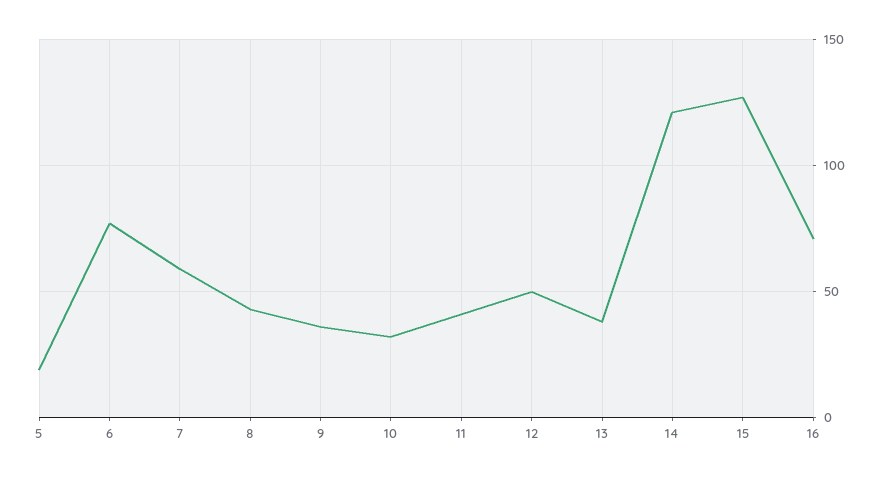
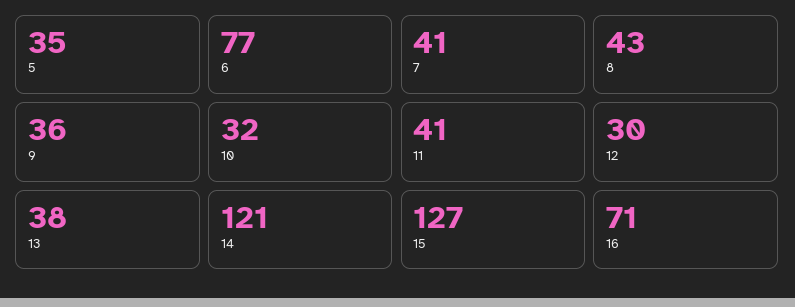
5: 20 -> 35
7: 60 -> 41
12: 50 -> 30

